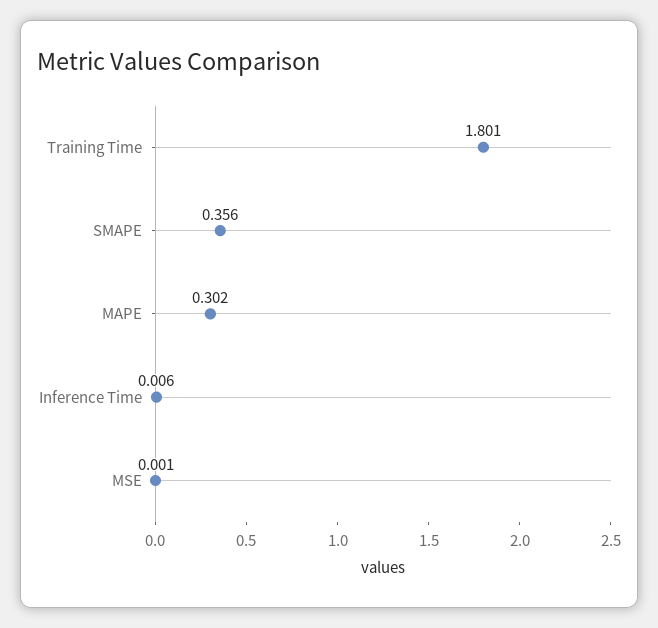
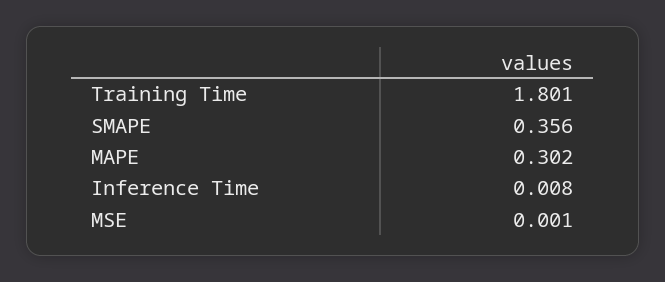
Inference Time: 0.006 -> 0.008

